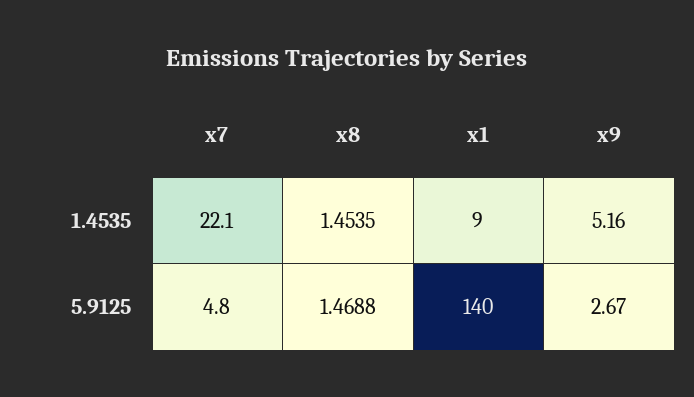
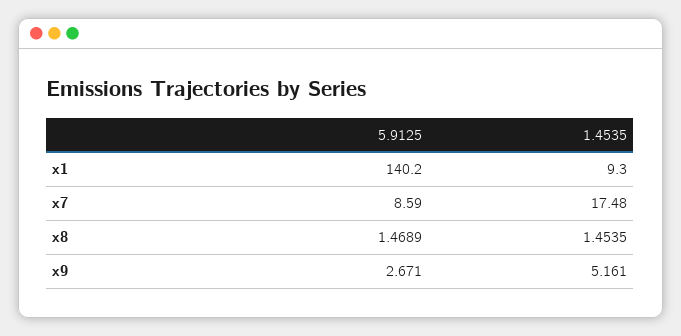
x7, 1.4535: 22.1 -> 17.48
x7, 5.9125: 4.8 -> 8.59
x8, 5.9125: 1.4688 -> 1.4689

